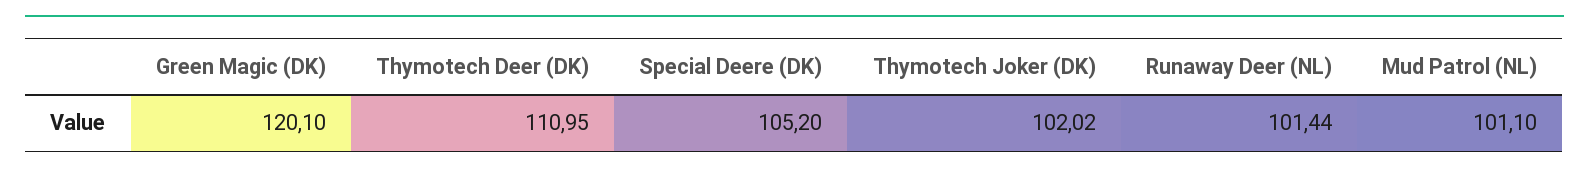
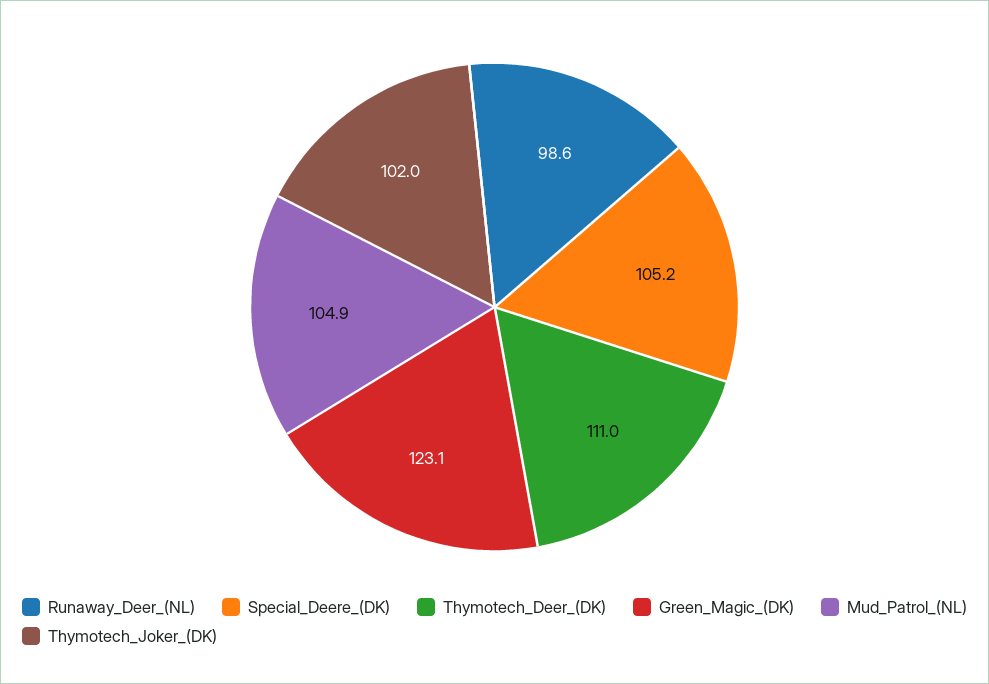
Green Magic (DK): 120.1 -> 123.1
Runaway Deer (NL): 101.44 -> 98.6
Mud Patrol (NL): 101.1 -> 104.9

